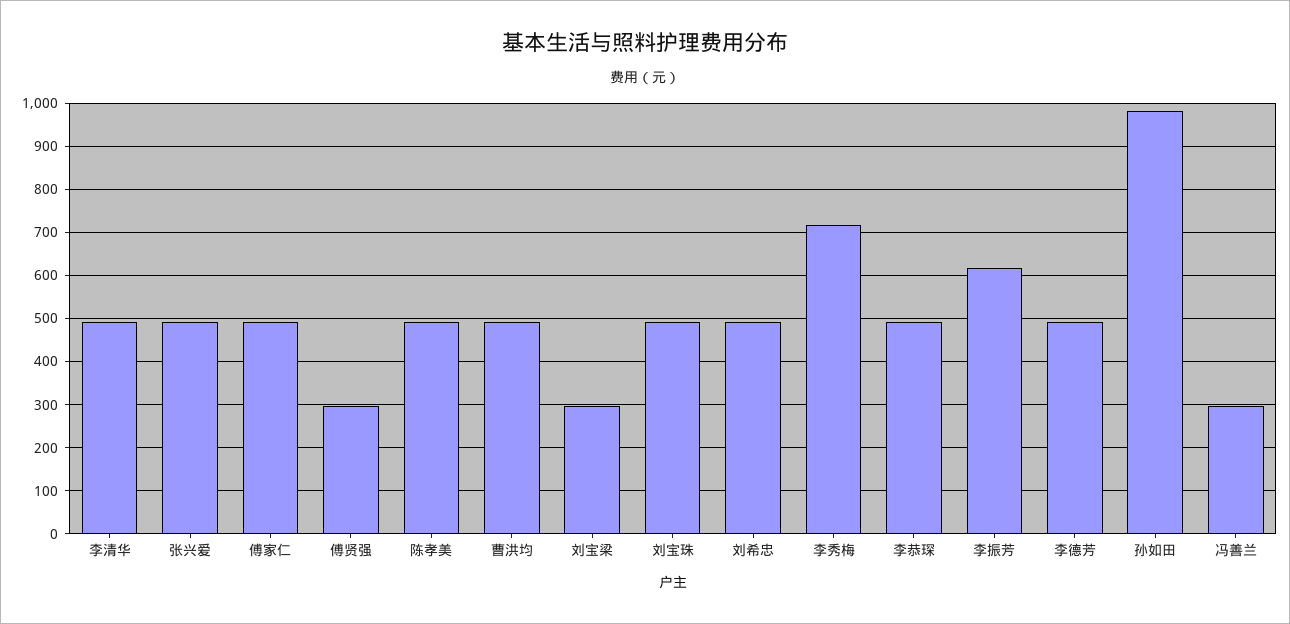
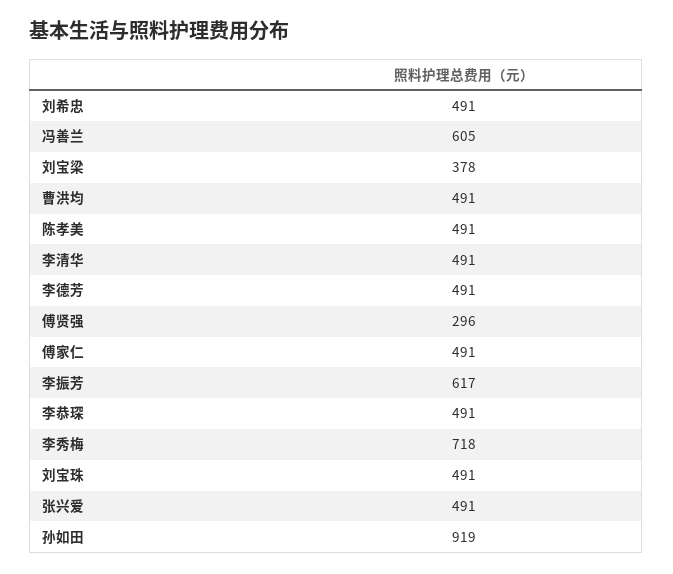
刘宝梁: 300 -> 378
孙如田: 980 -> 919
冯善兰: 300 -> 605

